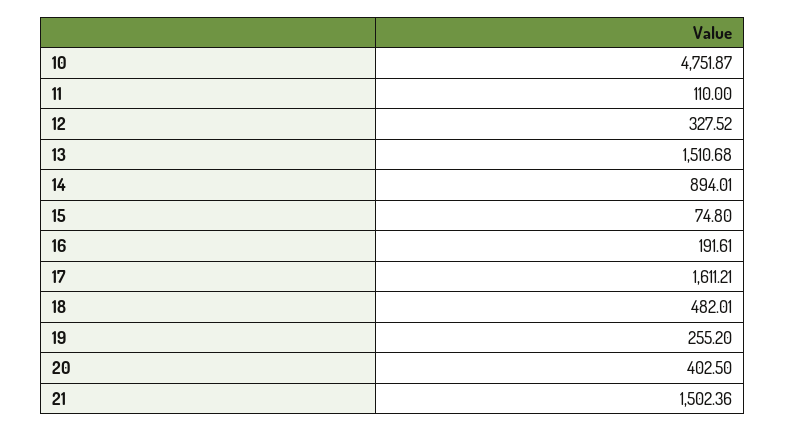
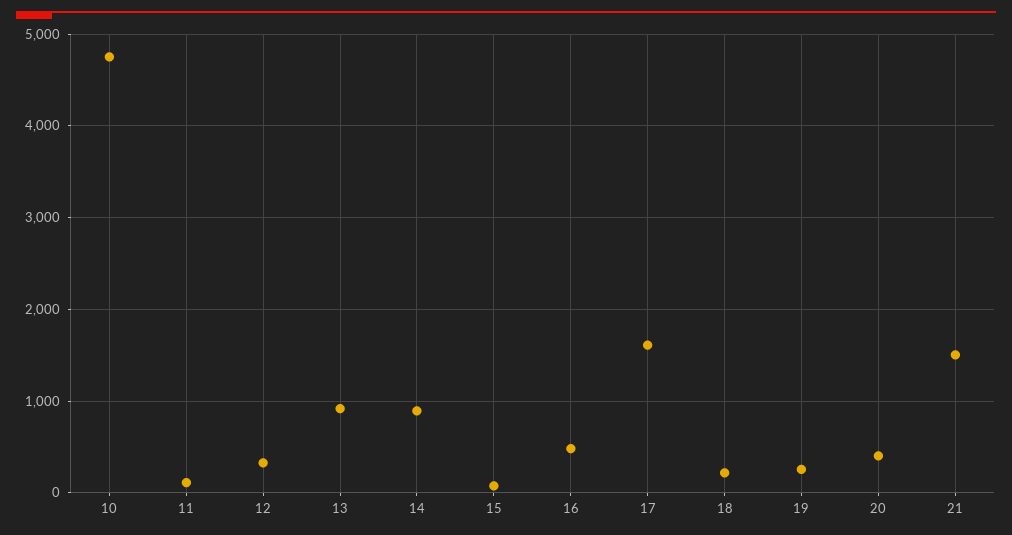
13: 1510.68 -> 900
16: 191.61 -> 500
18: 482.01 -> 200

